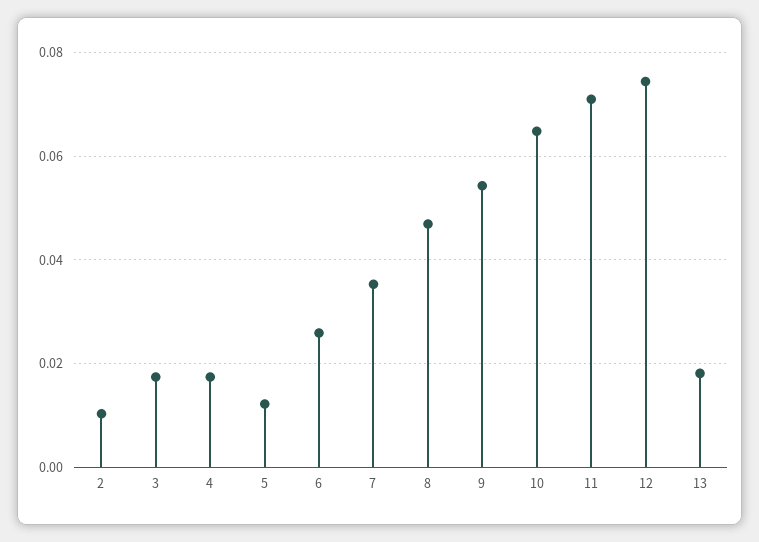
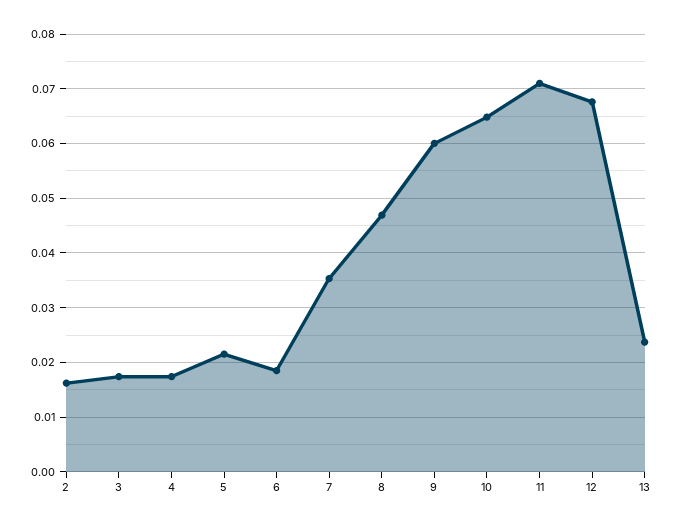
2: 0.01 -> 0.016
5: 0.012 -> 0.022
6: 0.026 -> 0.018
9: 0.054 -> 0.06
12: 0.074 -> 0.068
13: 0.018 -> 0.024

